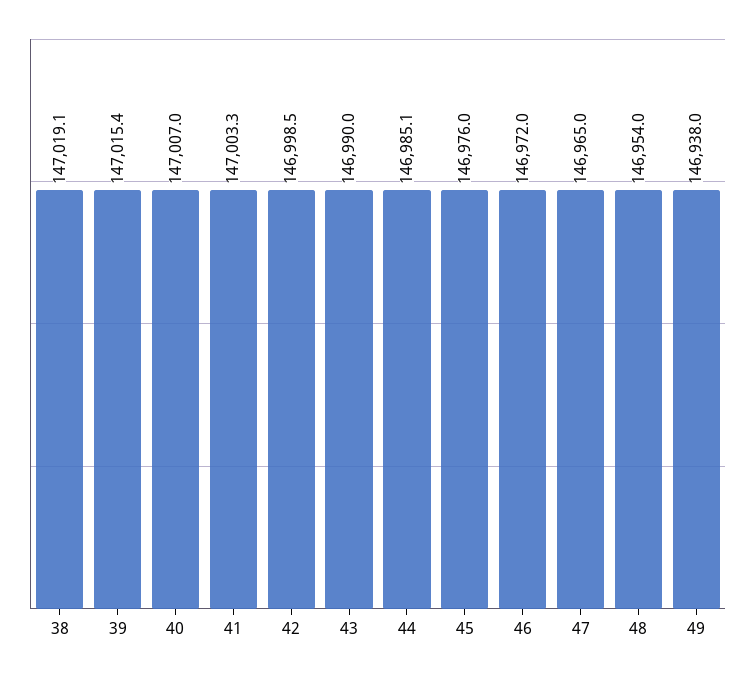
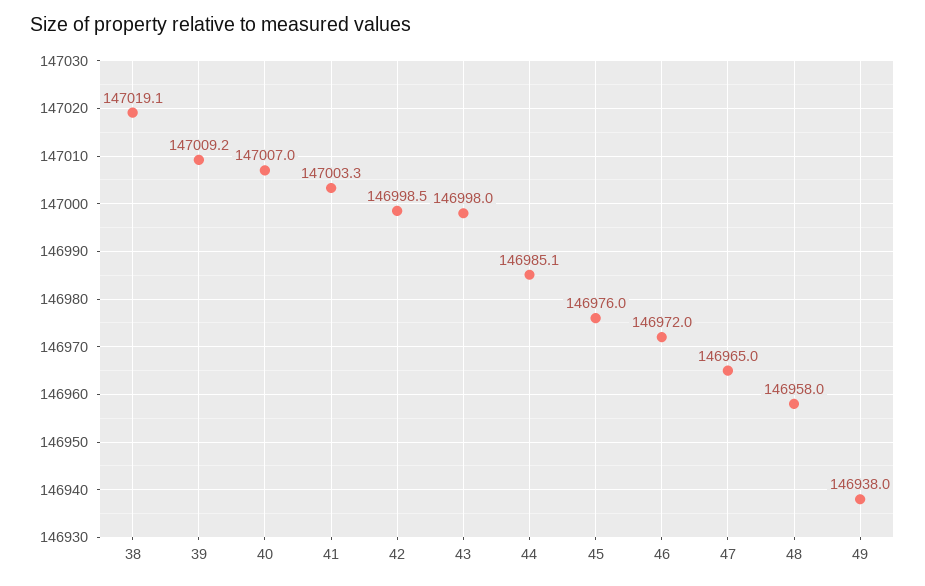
39: 147015.4 -> 147009.2
43: 146990 -> 146998
48: 146954 -> 146958

